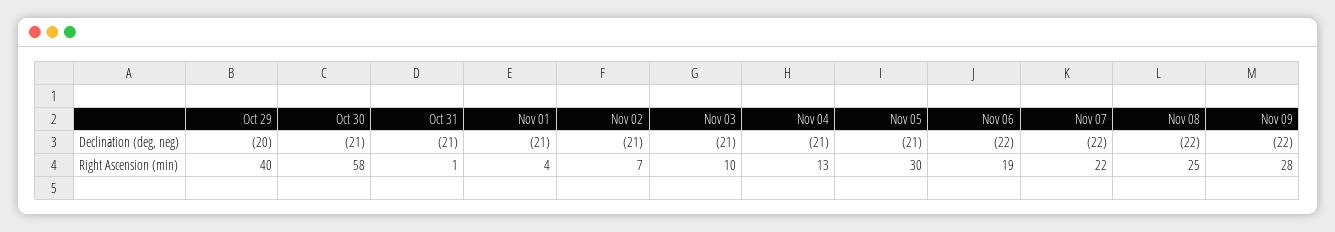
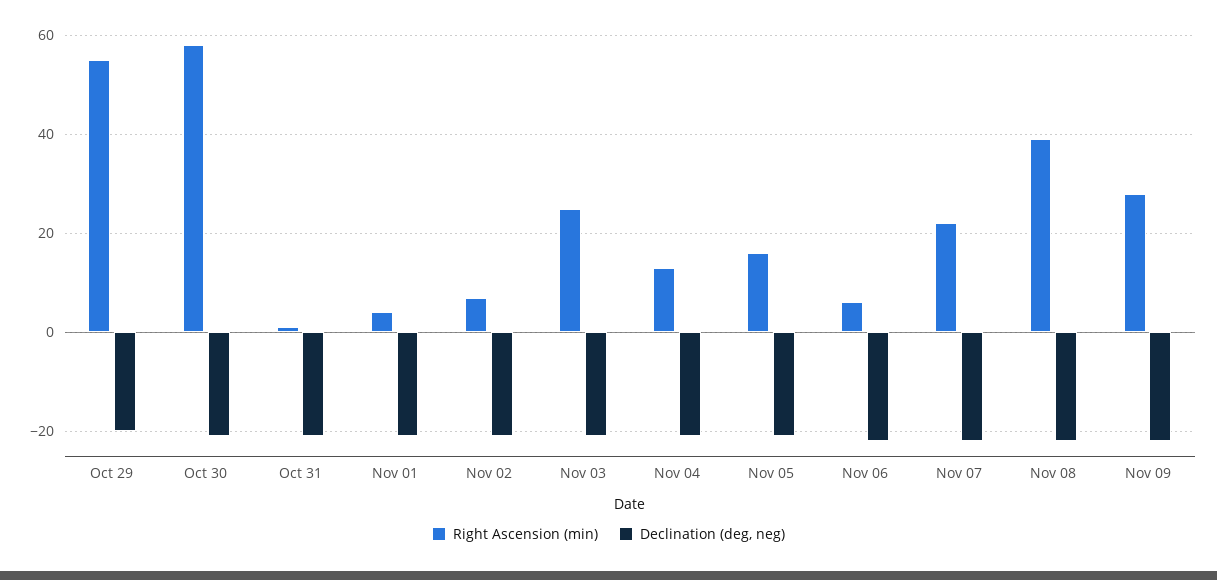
Right Ascension (min), Oct 29: 40 -> 55
Right Ascension (min), Nov 03: 10 -> 25
Right Ascension (min), Nov 05: 30 -> 15
Right Ascension (min), Nov 06: 19 -> 5
Right Ascension (min), Nov 08: 25 -> 40

